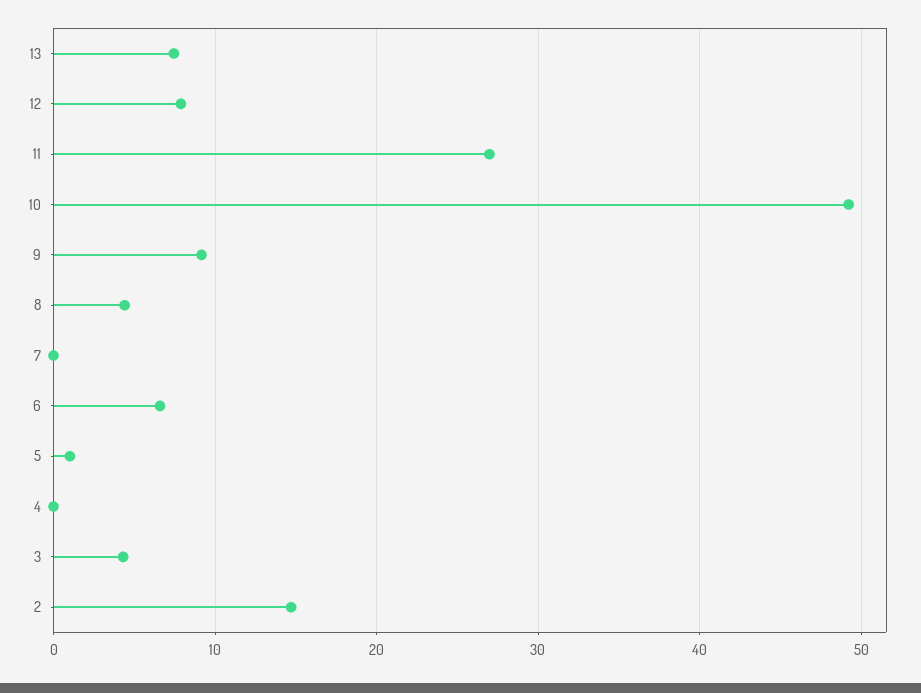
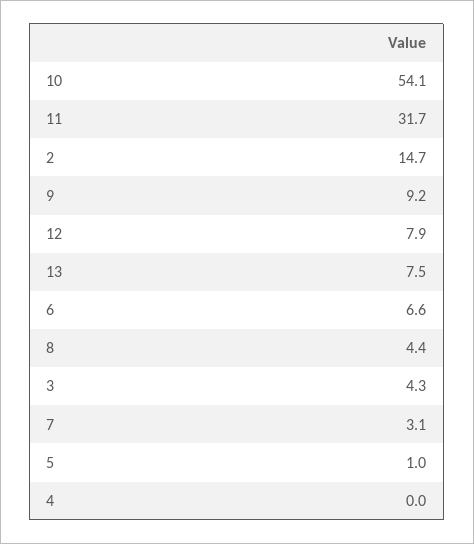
11: 27 -> 31.7
10: 49 -> 54.1
7: 0 -> 3.1

